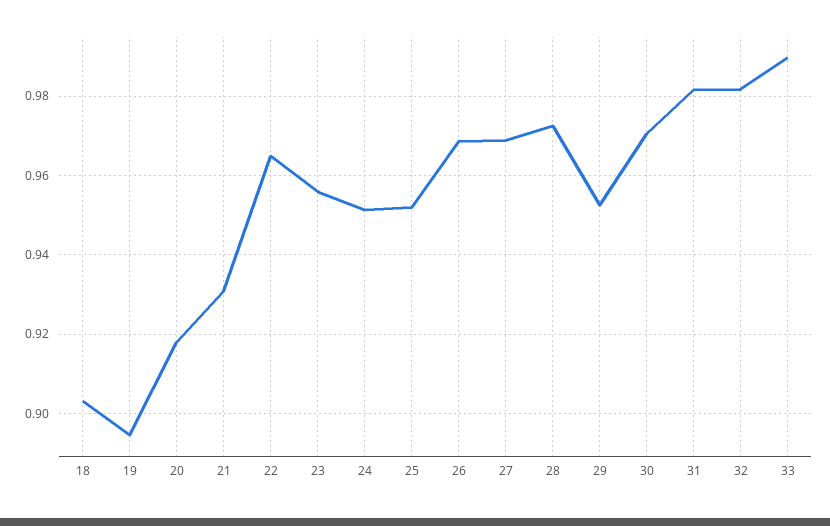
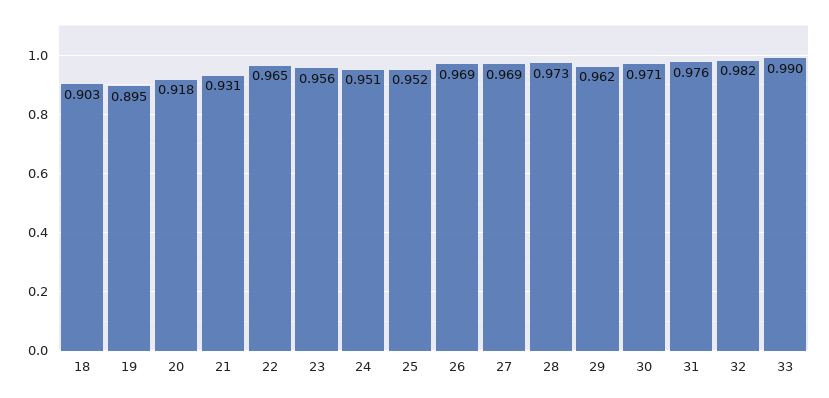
29: 0.952 -> 0.962
31: 0.982 -> 0.976

